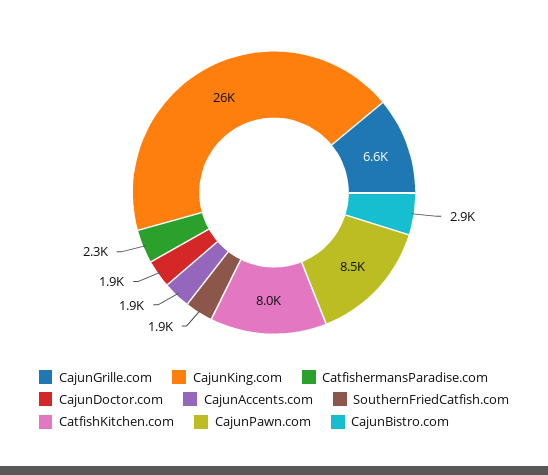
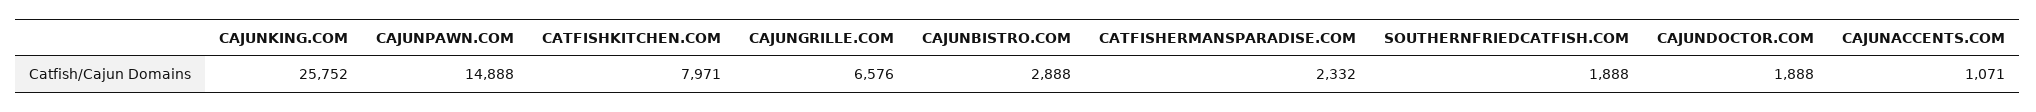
CajunAccents.com: 1900 -> 1071
CajunPawn.com: 8500 -> 14888

